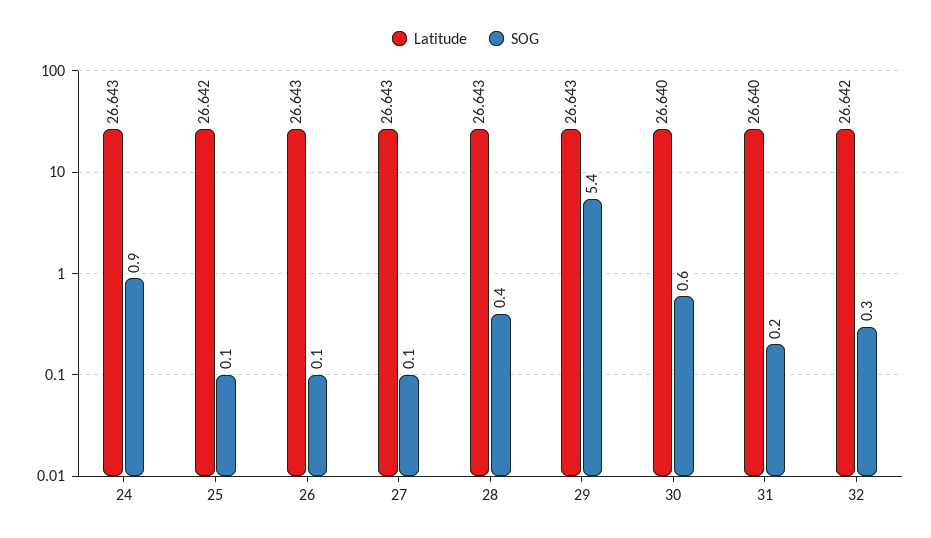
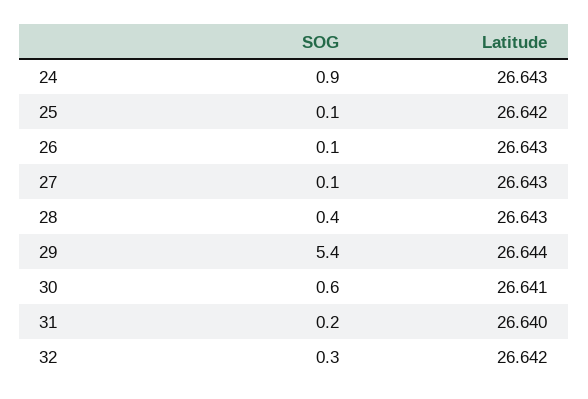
Latitude, 29: 26.643 -> 26.644
Latitude, 30: 26.64 -> 26.641

